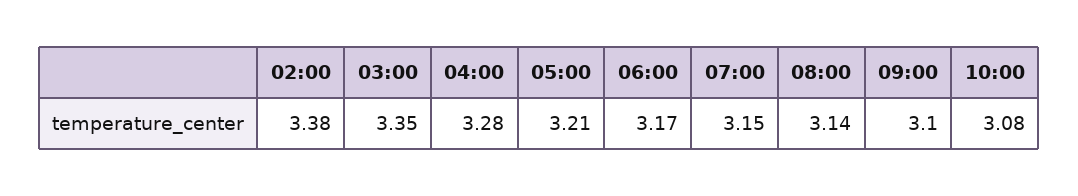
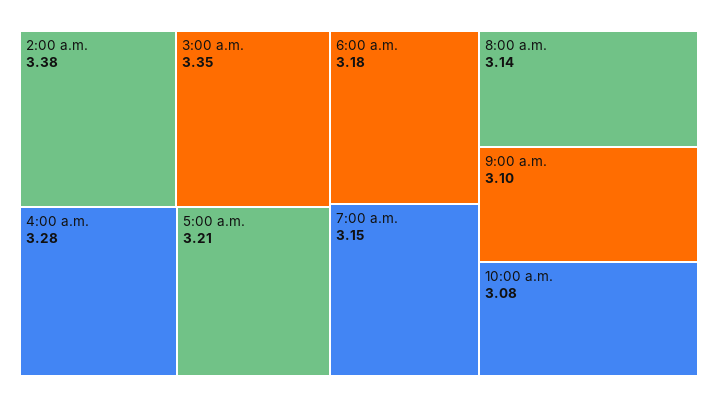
06:00: 3.17 -> 3.18

